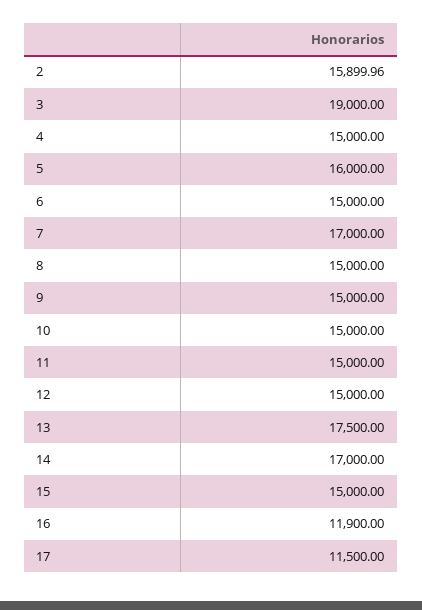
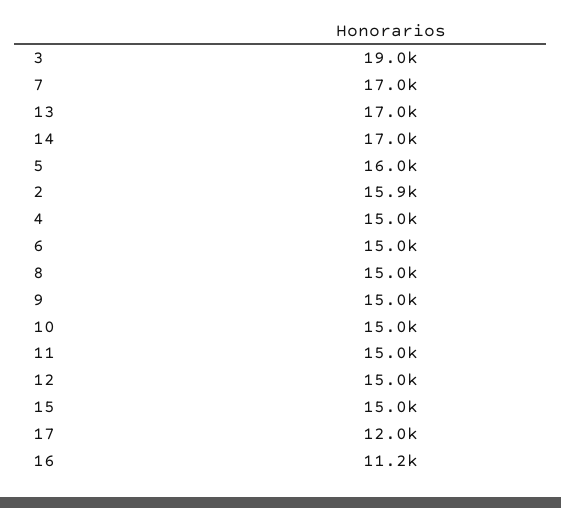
13: 17500 -> 17000
16: 11900 -> 11200
17: 11500 -> 12000

